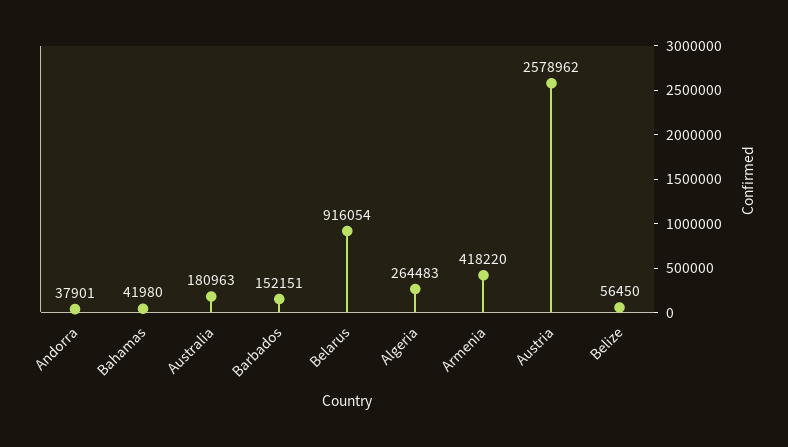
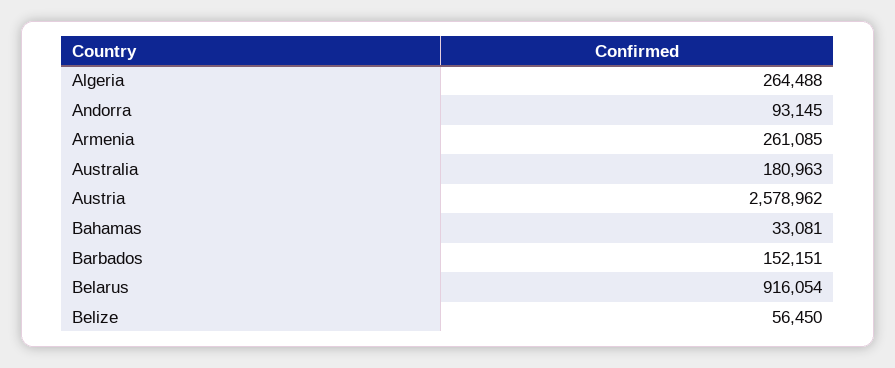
Andorra: 37901 -> 93145
Bahamas: 41980 -> 33081
Algeria: 264483 -> 264488
Armenia: 418220 -> 261085

